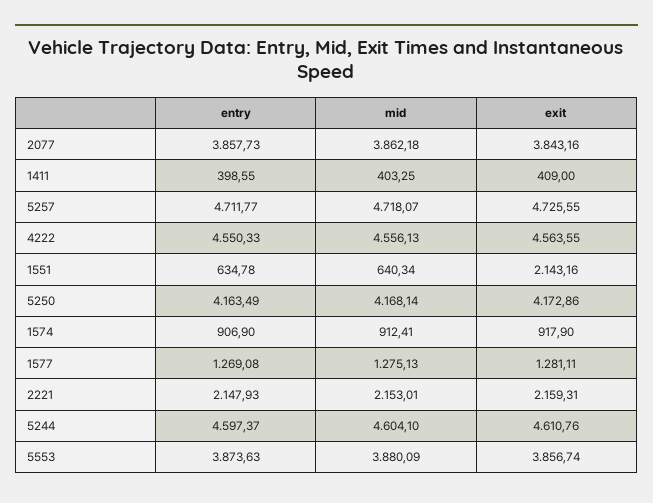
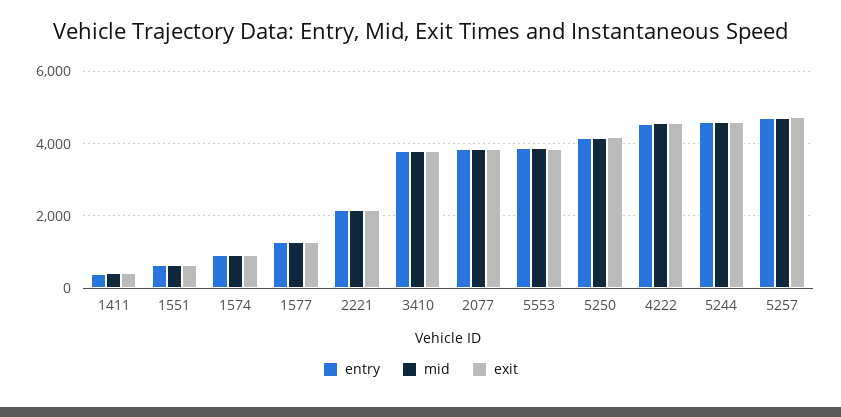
exit, 1551: 2143.16 -> 600
entry, 3410: none -> 3800
mid, 3410: none -> 3800
exit, 3410: none -> 3800

